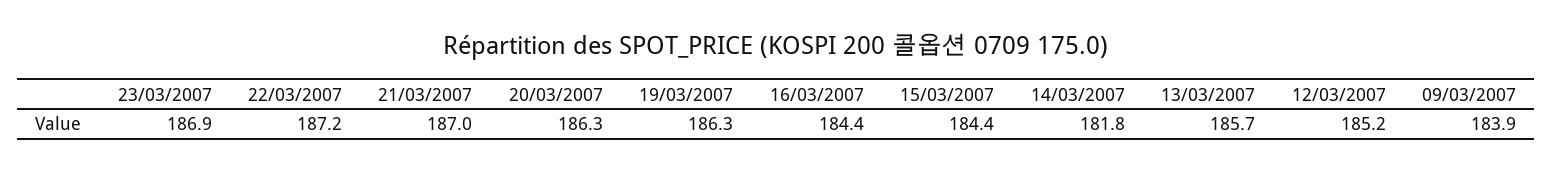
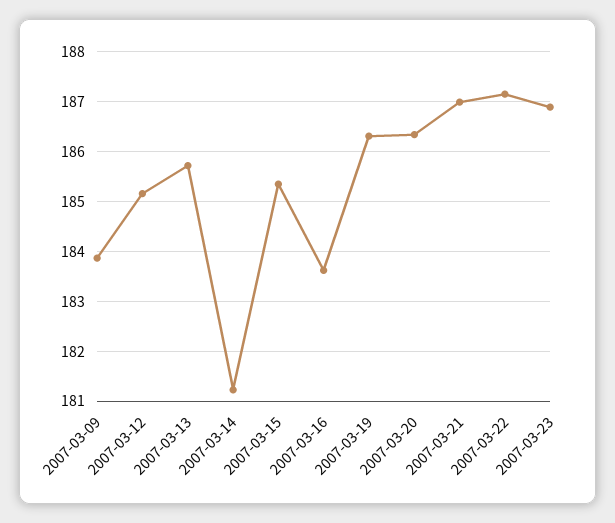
16/03/2007: 184.4 -> 183.6
15/03/2007: 184.4 -> 185.4
14/03/2007: 181.8 -> 181.2

